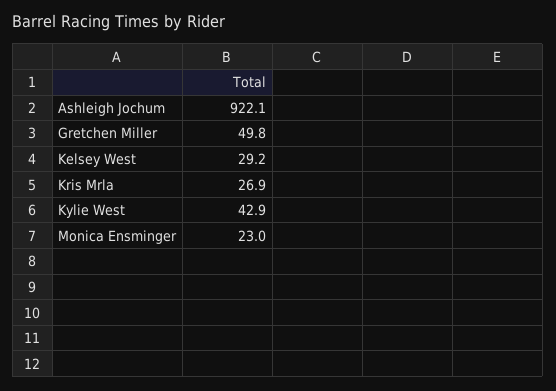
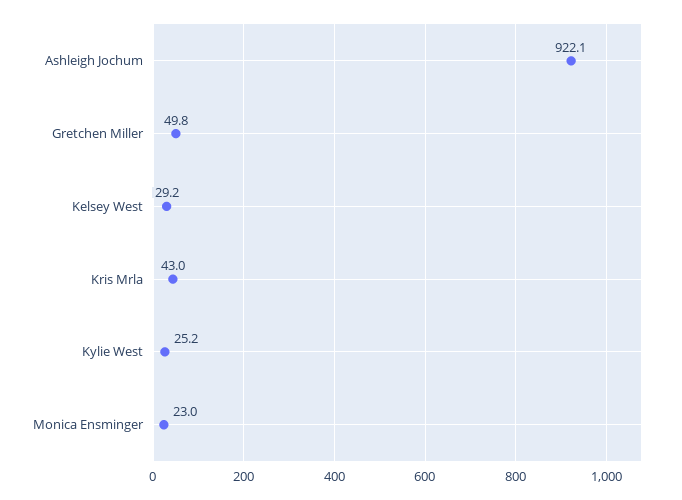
Kris Mrla: 26.9 -> 43
Kylie West: 42.9 -> 25.2

